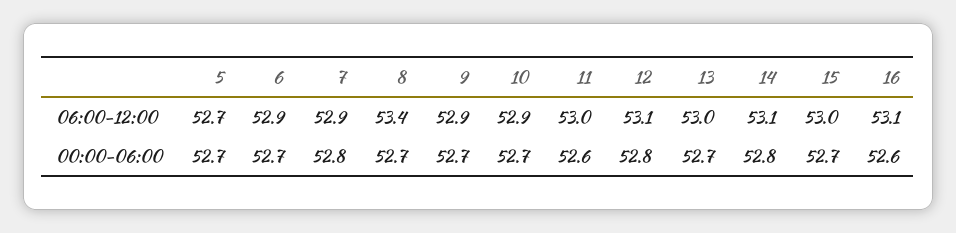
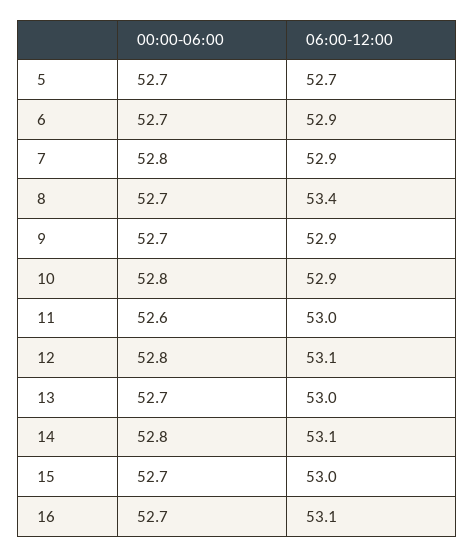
10, 00:00-06:00: 52.7 -> 52.8
16, 00:00-06:00: 52.6 -> 52.7

